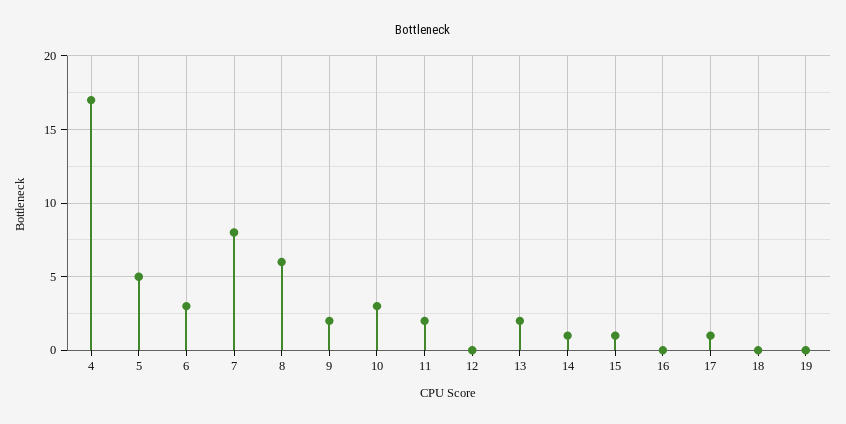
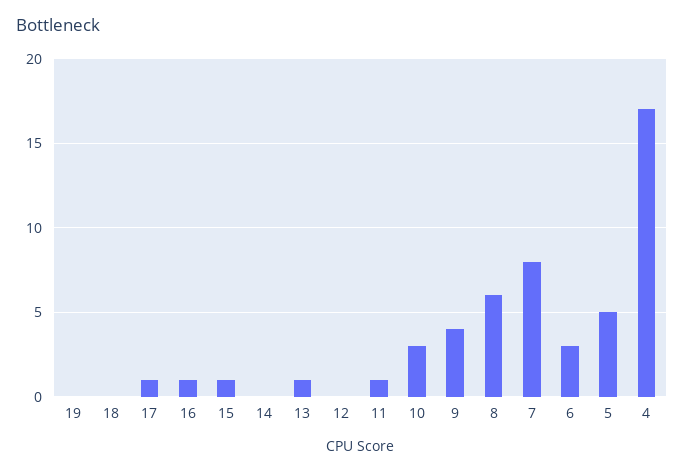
9: 2 -> 4
11: 2 -> 1
13: 2 -> 1
14: 1 -> 0
16: 0 -> 1

